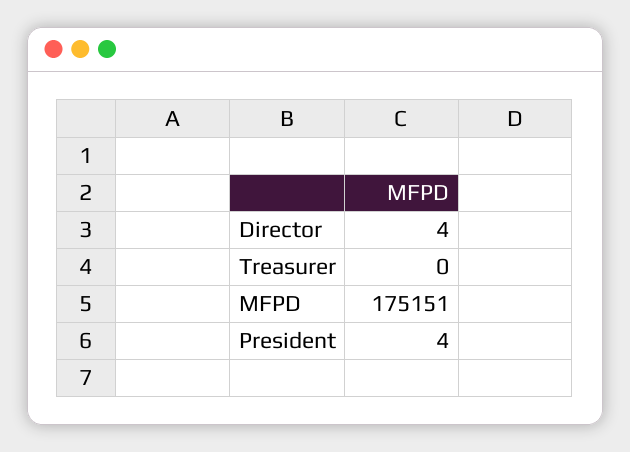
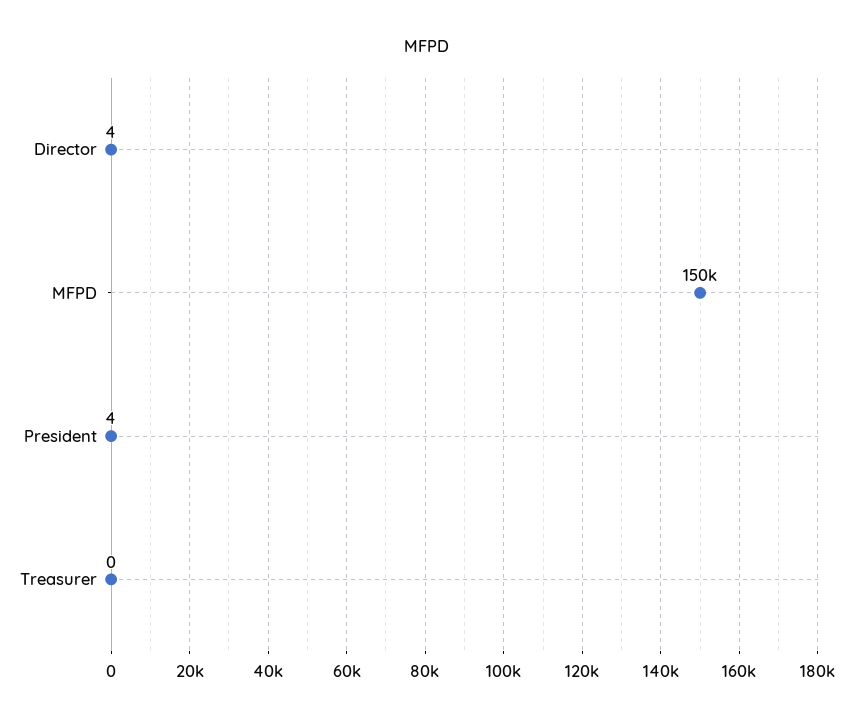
MFPD: 175151 -> 150000

